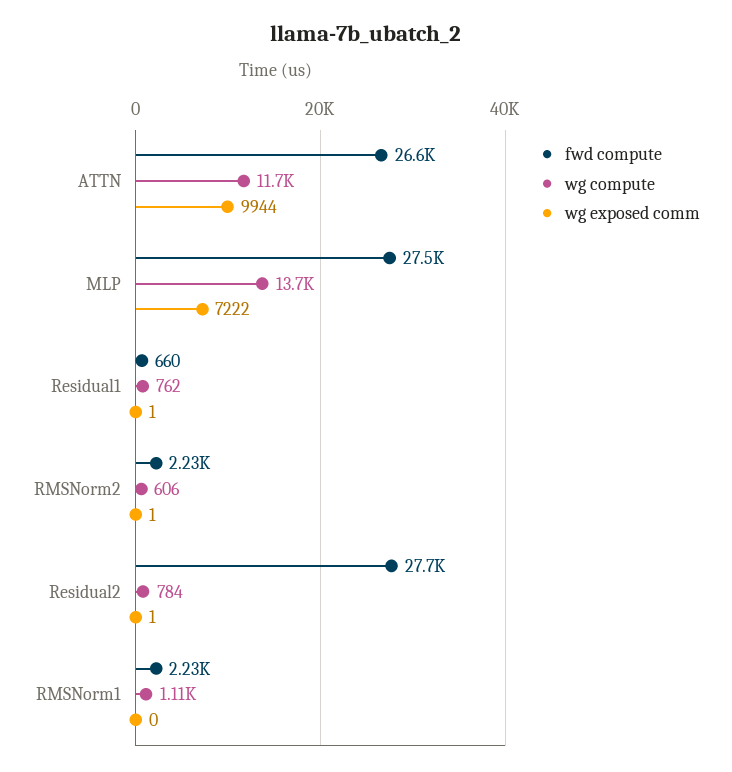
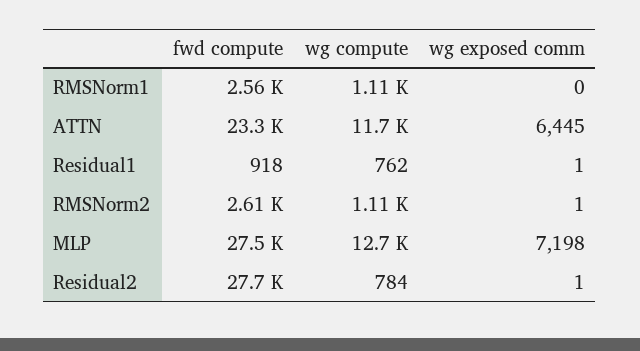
fwd compute, ATTN: 26600 -> 23300
wg exposed comm, ATTN: 9944 -> 6445
wg compute, MLP: 13700 -> 12700
wg exposed comm, MLP: 7222 -> 7198
fwd compute, Residual1: 660 -> 918
fwd compute, RMSNorm2: 2230 -> 2610
wg compute, RMSNorm2: 606 -> 1110
fwd compute, RMSNorm1: 2230 -> 2560

